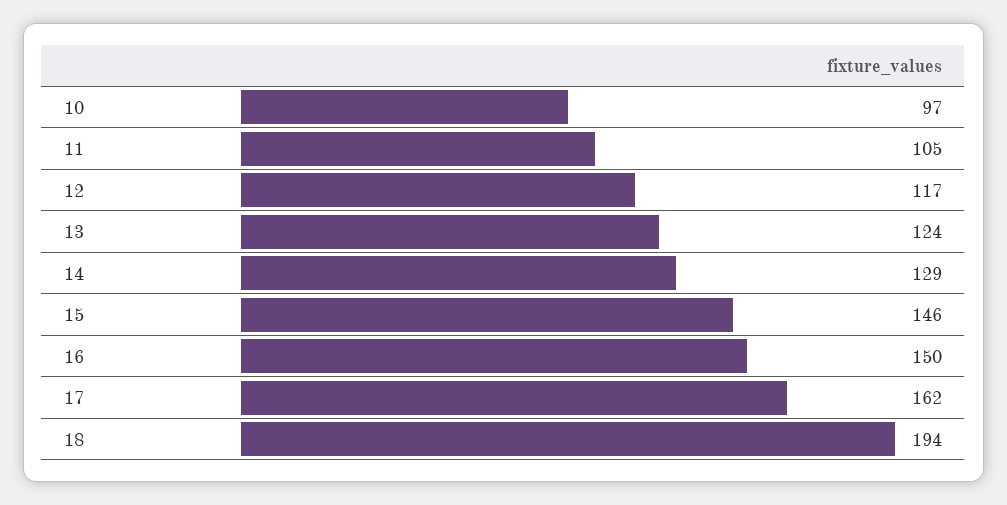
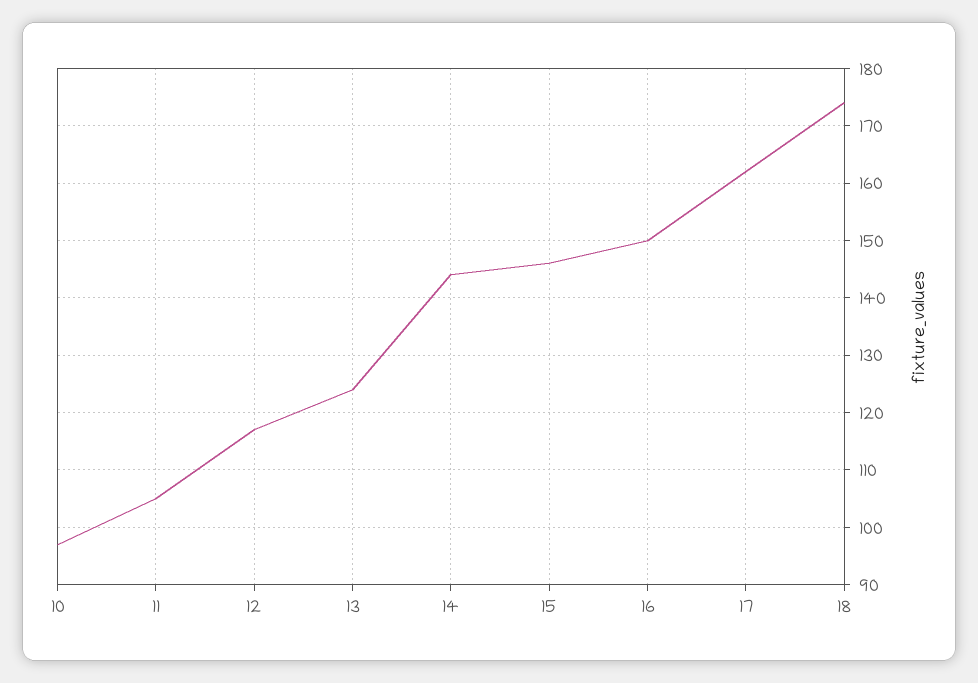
14: 129 -> 145
18: 194 -> 175

